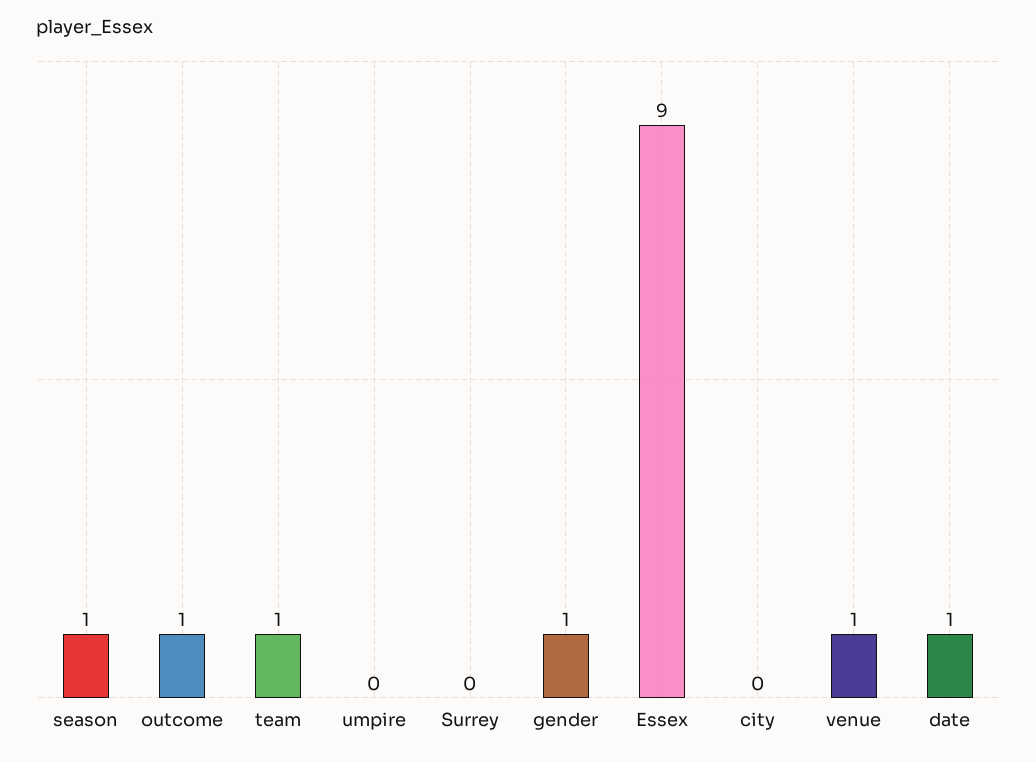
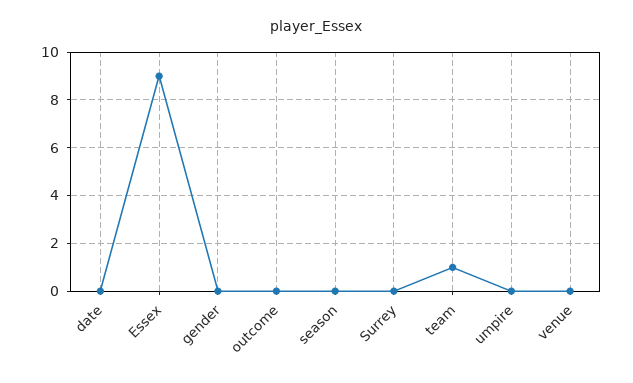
season: 1 -> 0
outcome: 1 -> 0
gender: 1 -> 0
city: 0 -> none
venue: 1 -> 0
date: 1 -> 0

